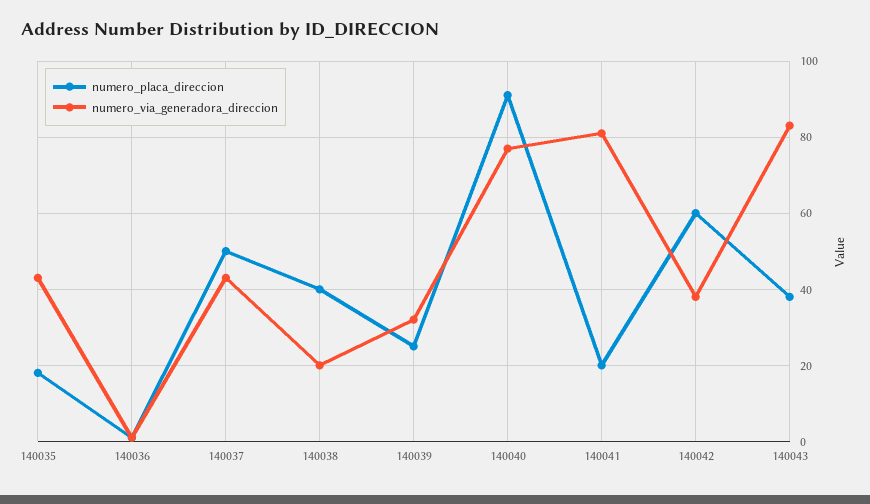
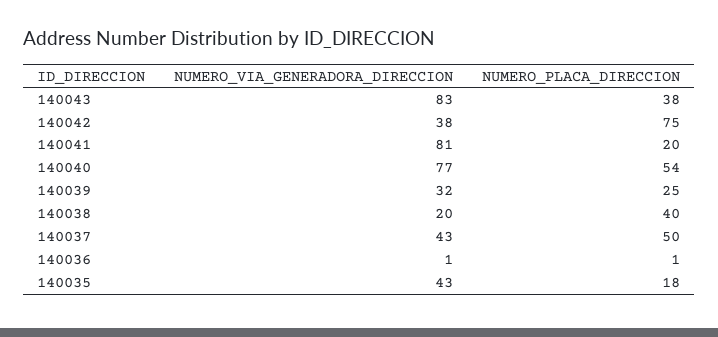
numero_placa_direccion, 140040: 90 -> 54
numero_placa_direccion, 140042: 60 -> 75

